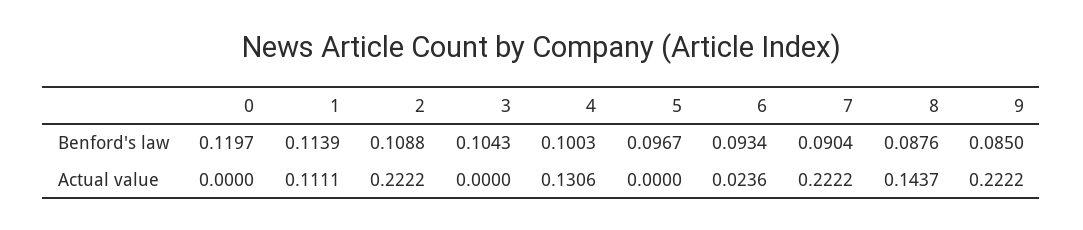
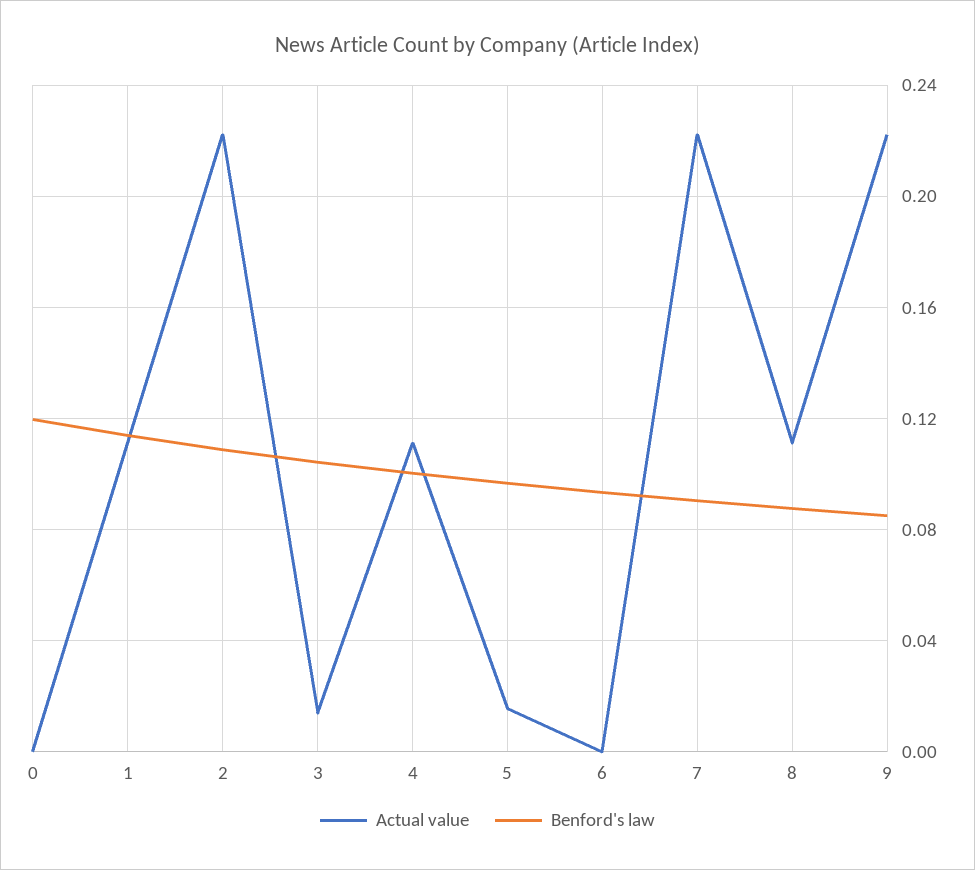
Actual value, 3: 0 -> 0.015
Actual value, 4: 0.1306 -> 0.11
Actual value, 5: 0 -> 0.015
Actual value, 6: 0.0236 -> 0
Actual value, 8: 0.1437 -> 0.11

